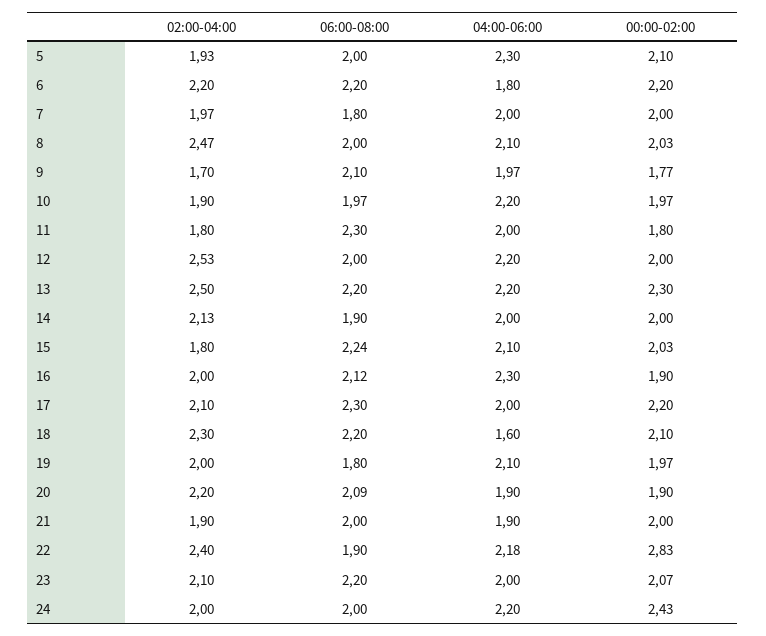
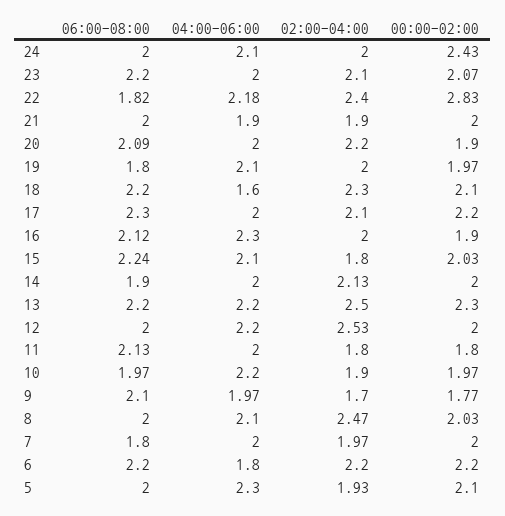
06:00-08:00, 11: 2.3 -> 2.13
04:00-06:00, 20: 1.9 -> 2
06:00-08:00, 22: 1.9 -> 1.82
04:00-06:00, 24: 2.2 -> 2.1

